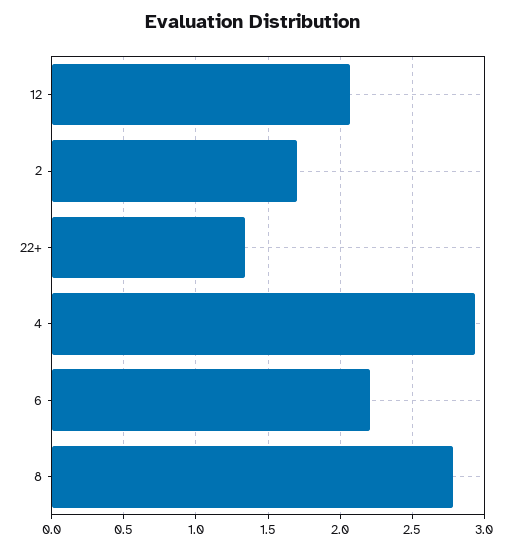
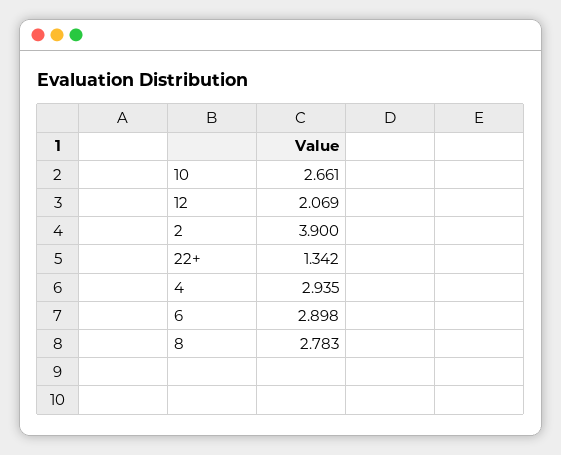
2: 1.7 -> 3.9
6: 2.2 -> 2.898
10: none -> 2.661

